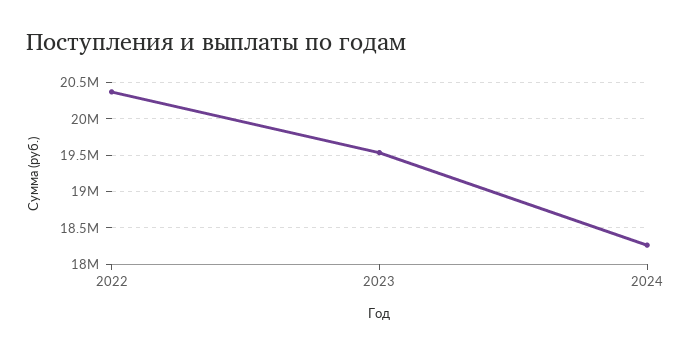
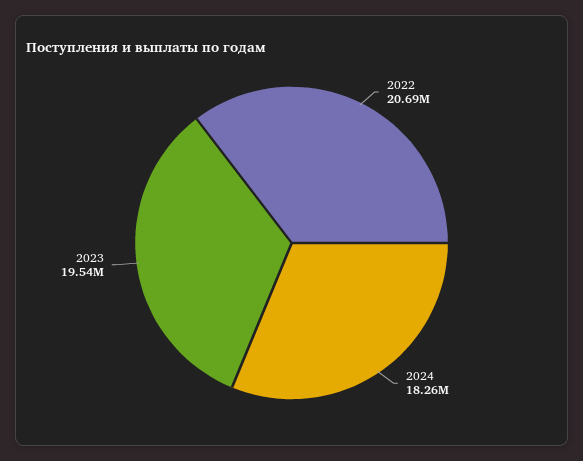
2022: 20400000 -> 20690000

